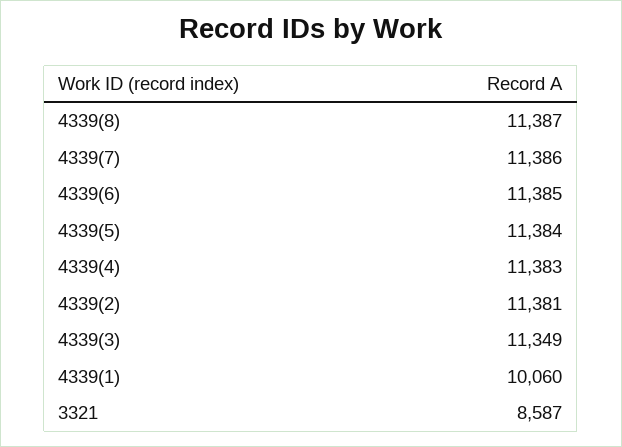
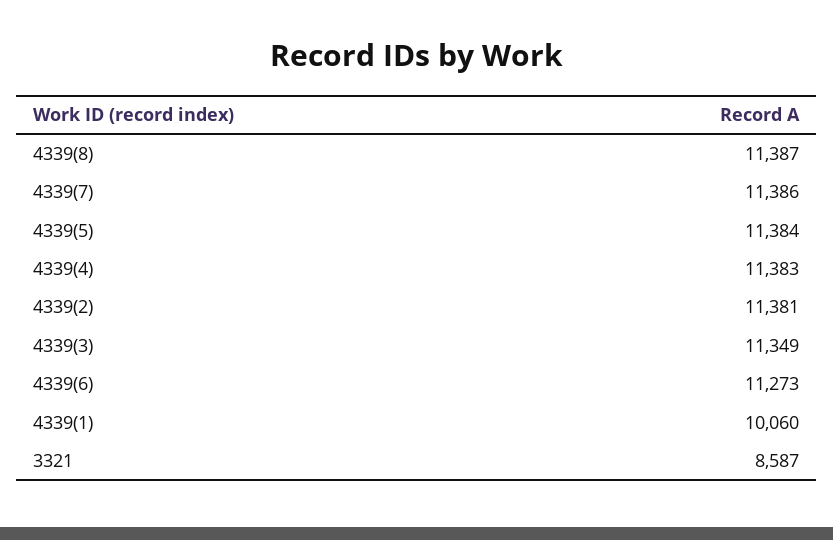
4339(6): 11385 -> 11273

